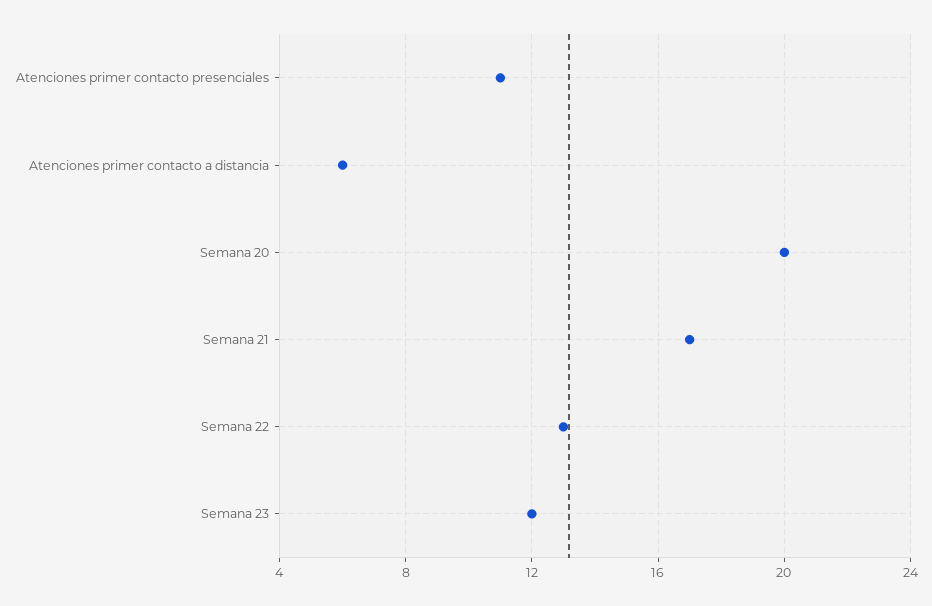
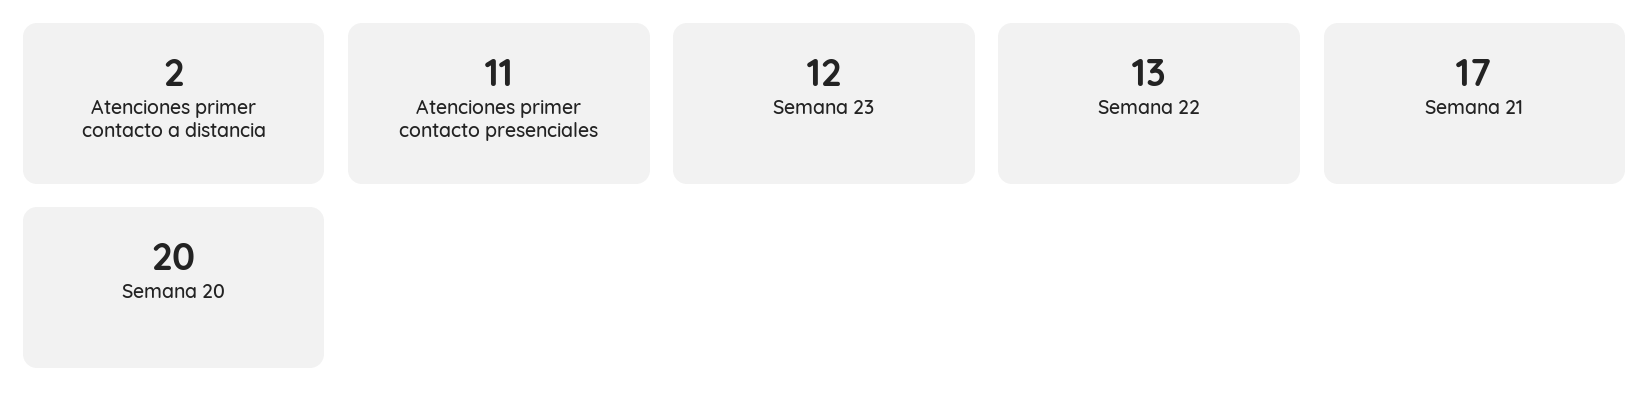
Atenciones primer contacto a distancia: 6 -> 2

